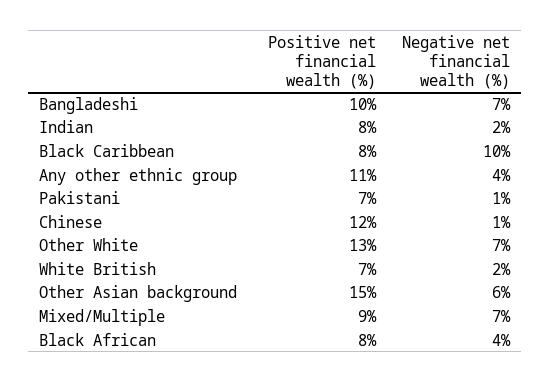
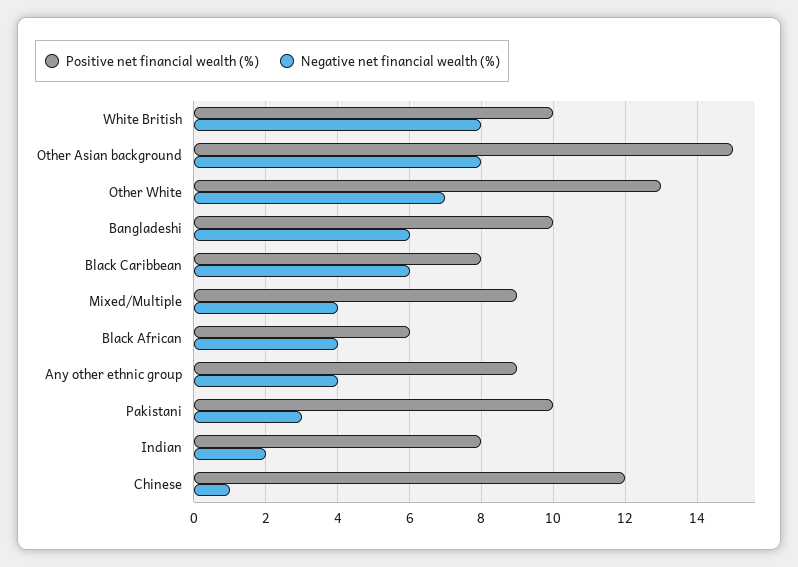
Negative net financial wealth (%), Bangladeshi: 7 -> 6
Negative net financial wealth (%), Black Caribbean: 10 -> 6
Positive net financial wealth (%), Any other ethnic group: 11 -> 9
Positive net financial wealth (%), Pakistani: 7 -> 10
Negative net financial wealth (%), Pakistani: 1 -> 3
Positive net financial wealth (%), White British: 7 -> 10
Negative net financial wealth (%), White British: 2 -> 8
Negative net financial wealth (%), Other Asian background: 6 -> 8
Negative net financial wealth (%), Mixed/Multiple: 7 -> 4
Positive net financial wealth (%), Black African: 8 -> 6

